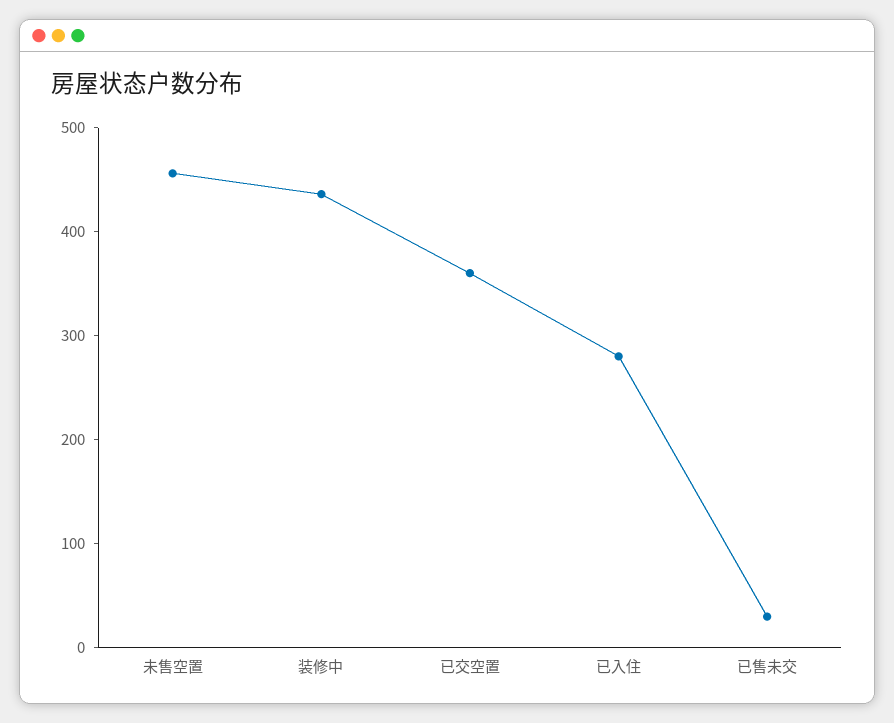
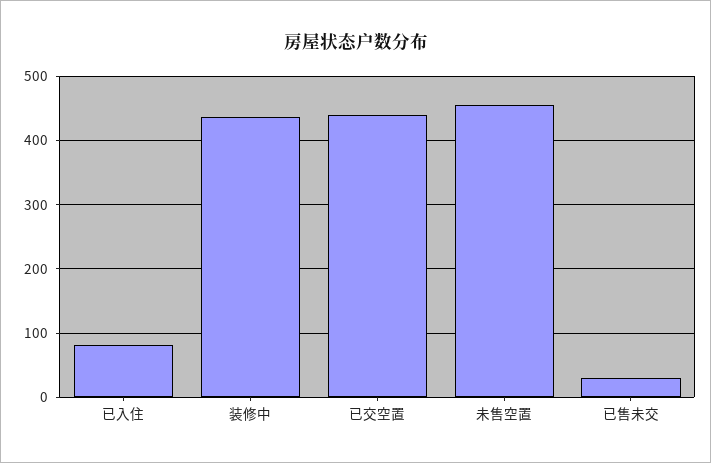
已交空置: 360 -> 440
已入住: 280 -> 80

